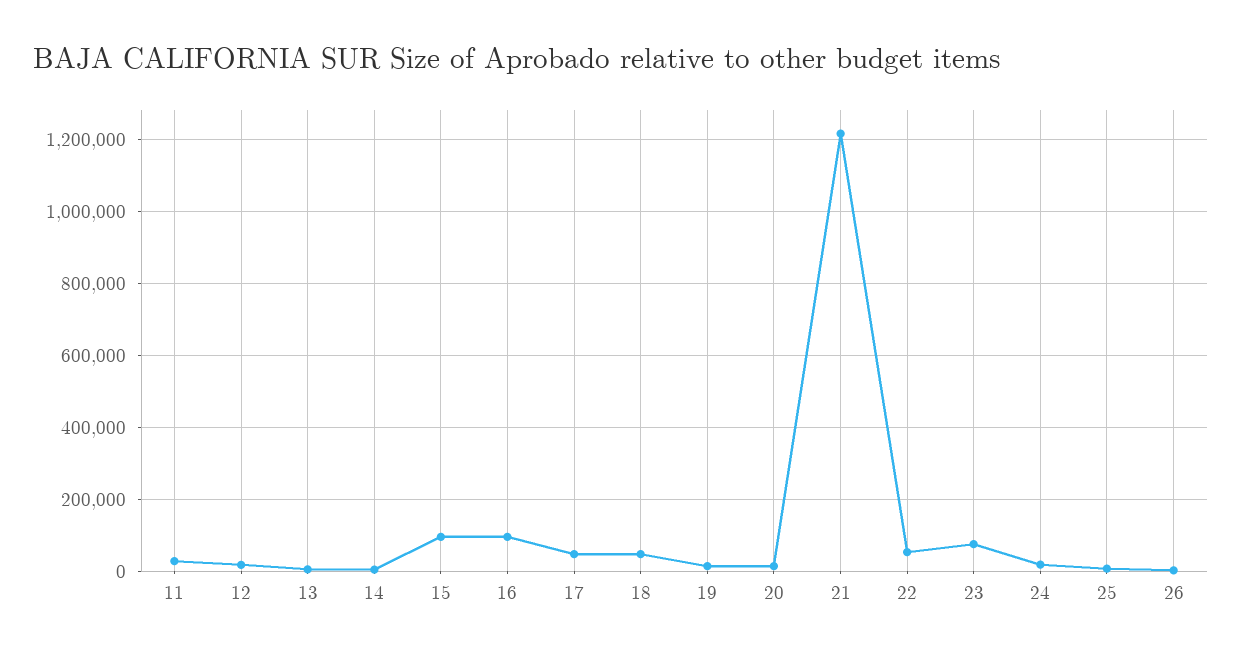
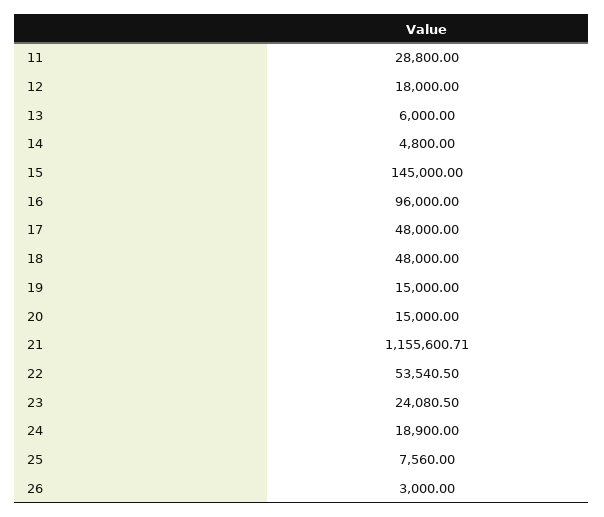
15: 100000 -> 145000
21: 1220000 -> 1155600.71
23: 80000 -> 24080.5

